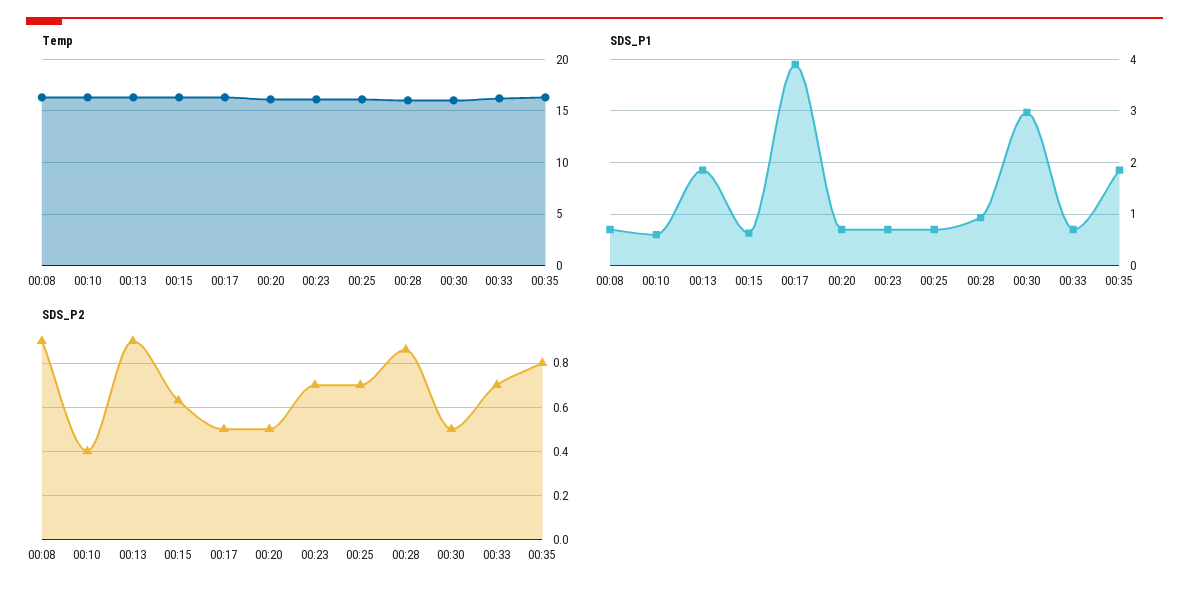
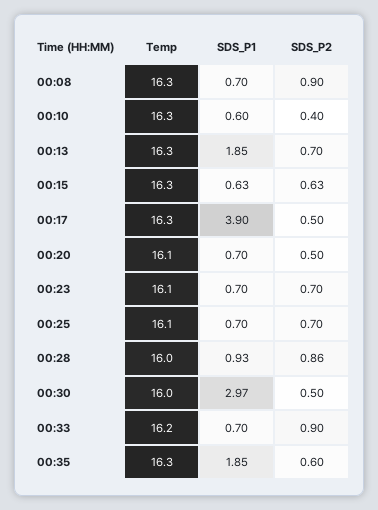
SDS_P2, 00:13: 0.9 -> 0.7
SDS_P2, 00:33: 0.7 -> 0.9
SDS_P2, 00:35: 0.8 -> 0.6

